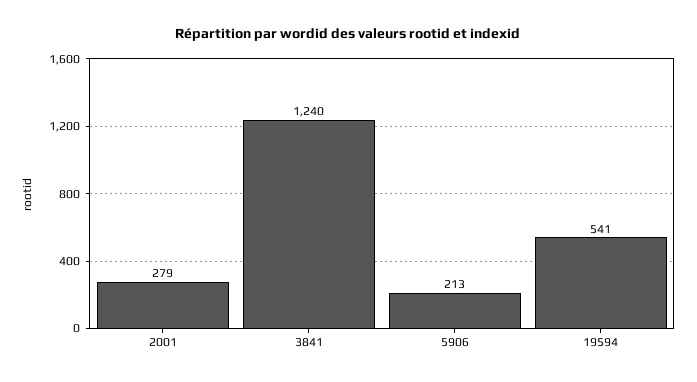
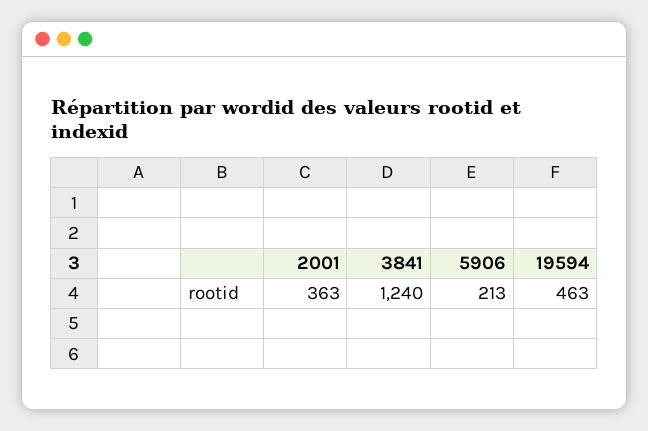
2001: 279 -> 363
19594: 541 -> 463

